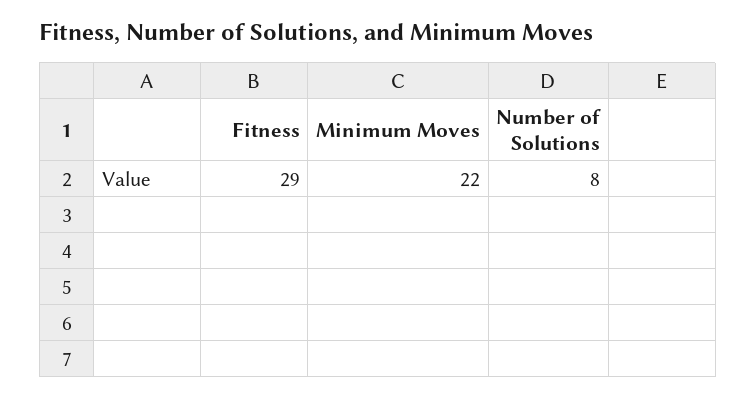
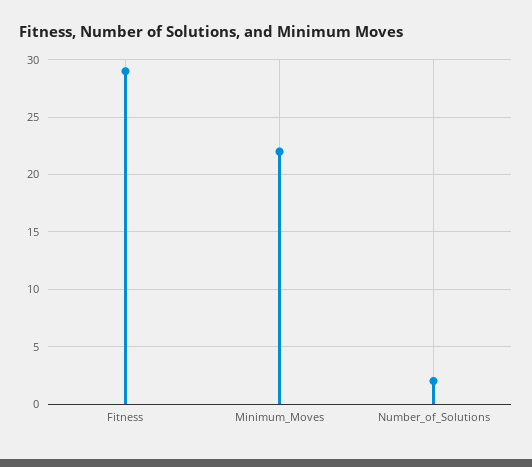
Number of Solutions: 8 -> 2

